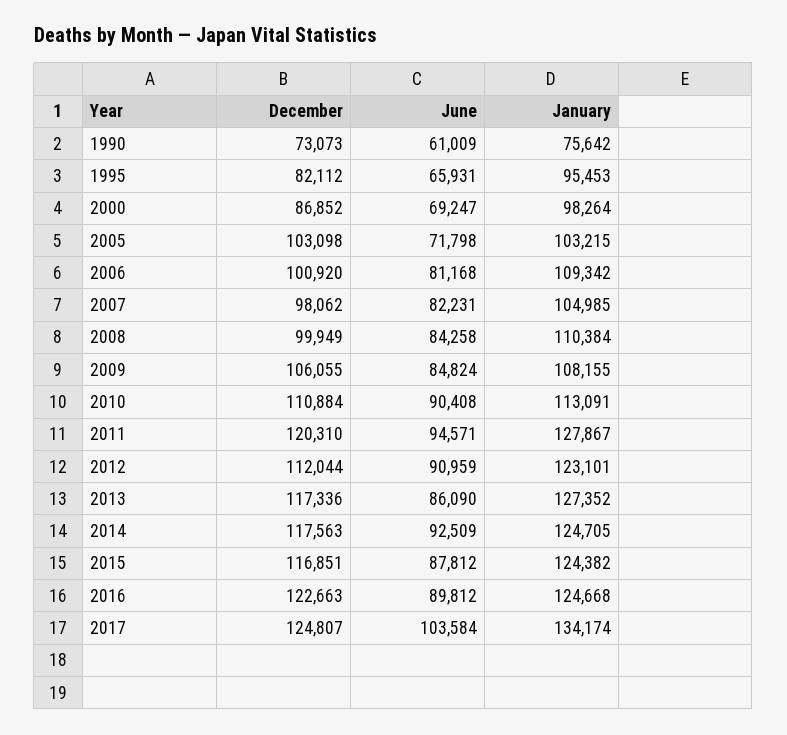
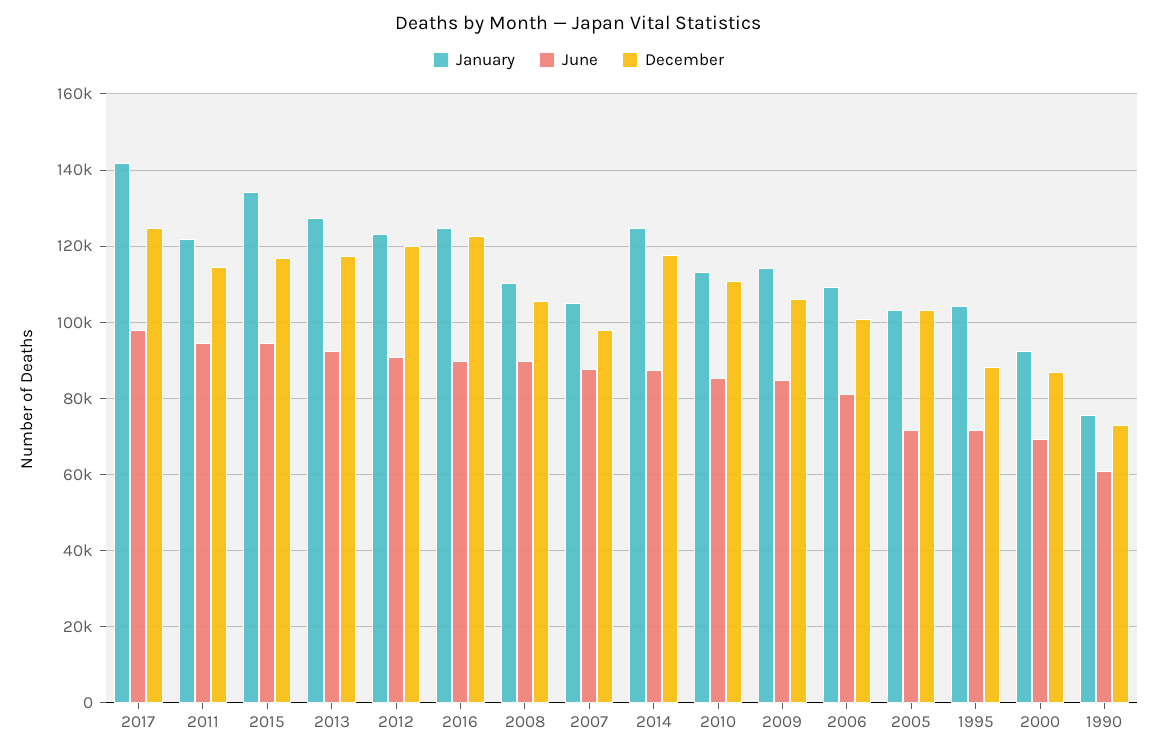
December, 1995: 82112 -> 88000
June, 1995: 65931 -> 72000
January, 1995: 95453 -> 104000
January, 2000: 98264 -> 92000
June, 2007: 82231 -> 88000
December, 2008: 99949 -> 106000
June, 2008: 84258 -> 90000
January, 2009: 108155 -> 114000
June, 2010: 90408 -> 86000
December, 2011: 120310 -> 114000
January, 2011: 127867 -> 122000
December, 2012: 112044 -> 120000
June, 2013: 86090 -> 92000
June, 2014: 92509 -> 88000
June, 2015: 87812 -> 94000
January, 2015: 124382 -> 134000
June, 2017: 103584 -> 98000
January, 2017: 134174 -> 142000

